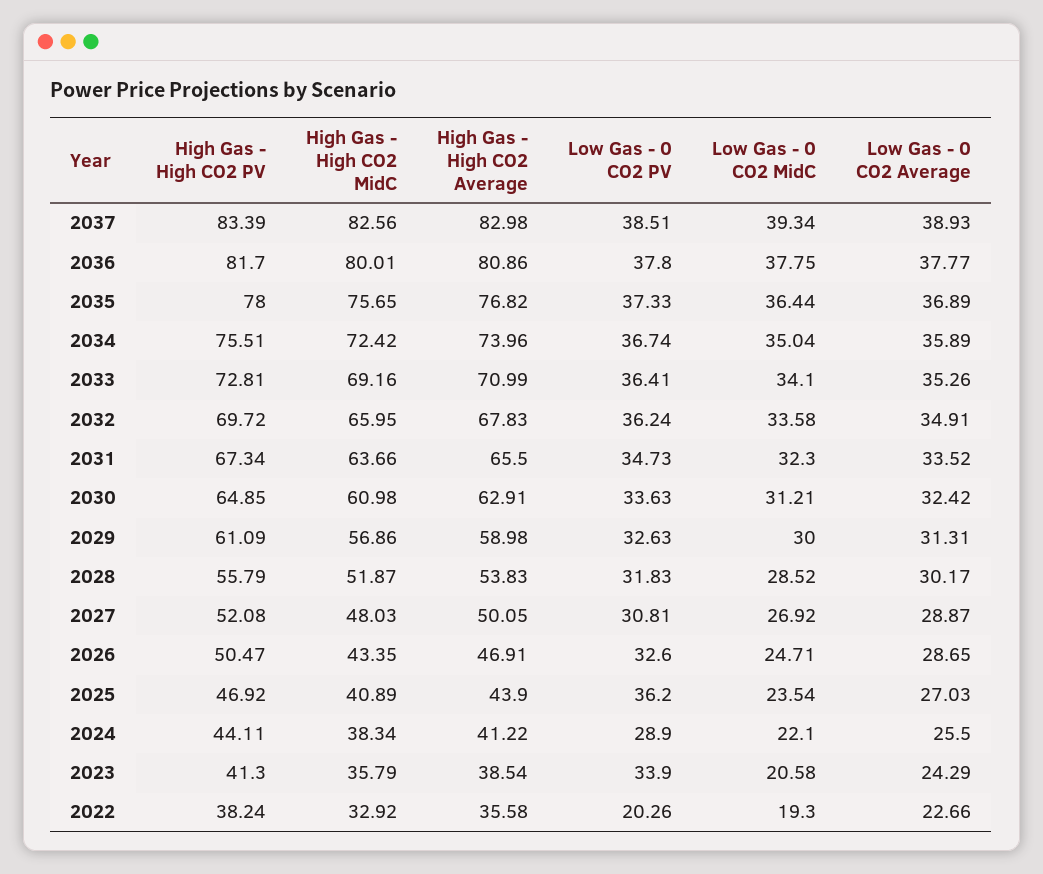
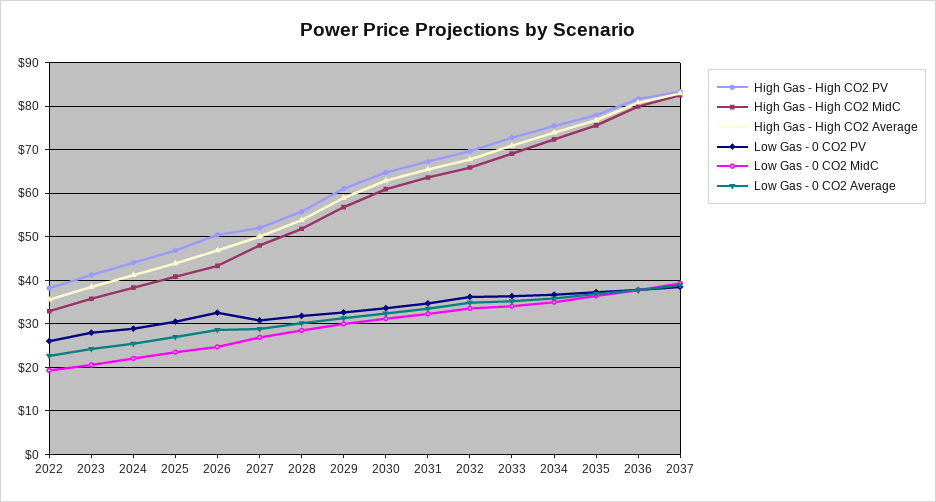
Low Gas - 0 CO2 PV, 2025: 36.2 -> 30
Low Gas - 0 CO2 PV, 2023: 33.9 -> 28
Low Gas - 0 CO2 PV, 2022: 20.26 -> 26

